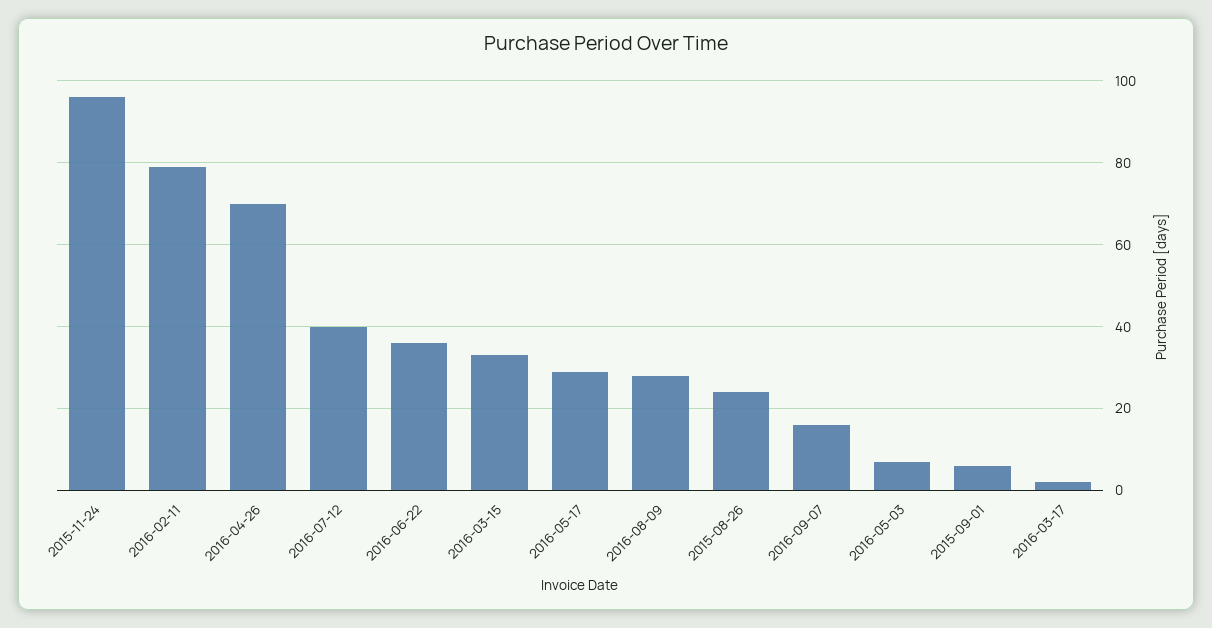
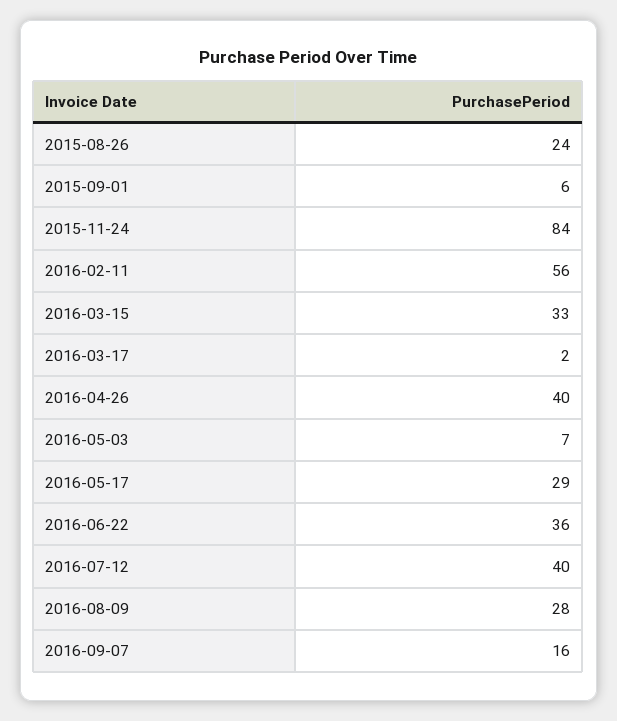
2015-11-24: 95 -> 84
2016-02-11: 80 -> 56
2016-04-26: 70 -> 40

